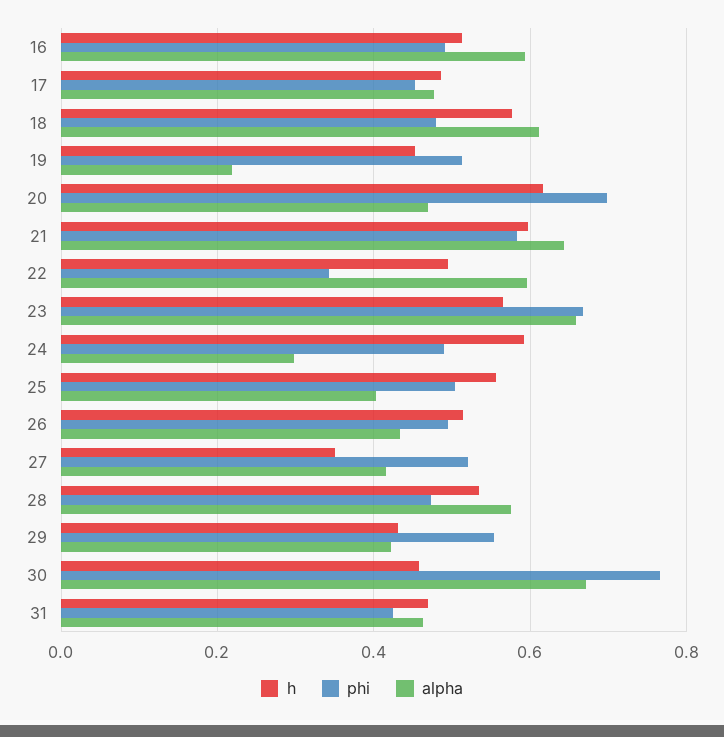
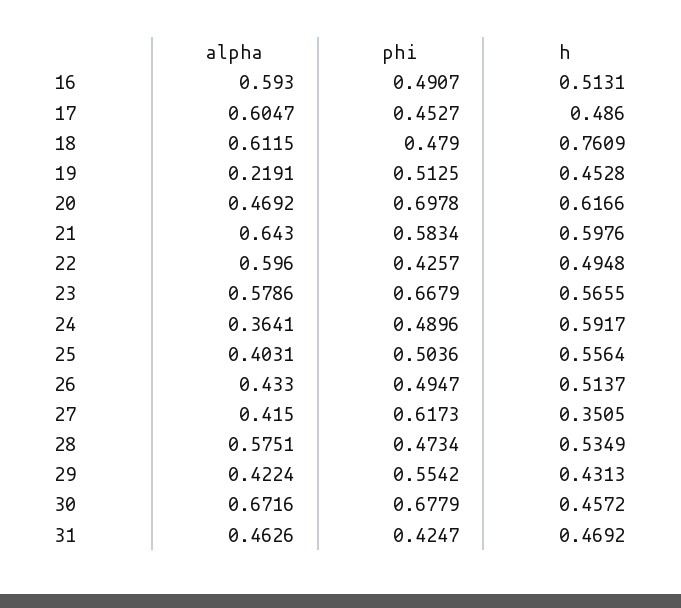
alpha, 17: 0.48 -> 0.6047
h, 18: 0.58 -> 0.7609
phi, 22: 0.34 -> 0.4257
alpha, 23: 0.66 -> 0.5786
alpha, 24: 0.3 -> 0.3641
phi, 27: 0.52 -> 0.6173
phi, 30: 0.76 -> 0.6779

